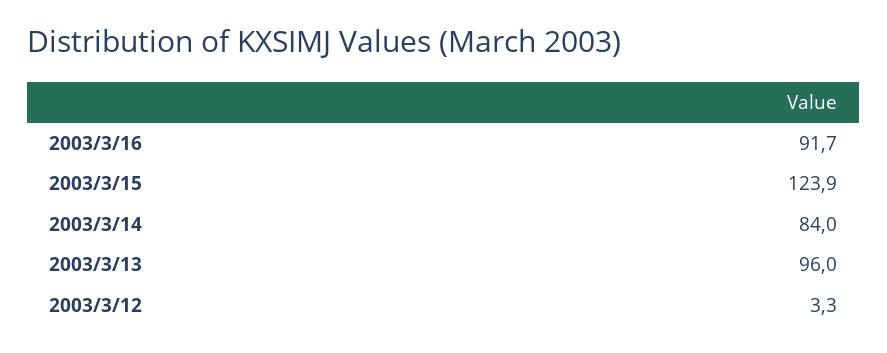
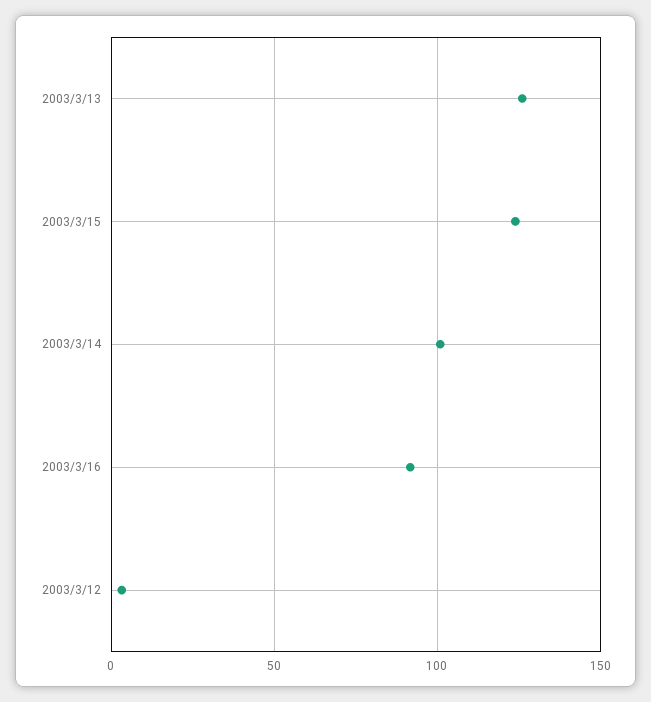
2003/3/14: 84 -> 100
2003/3/13: 96 -> 125

